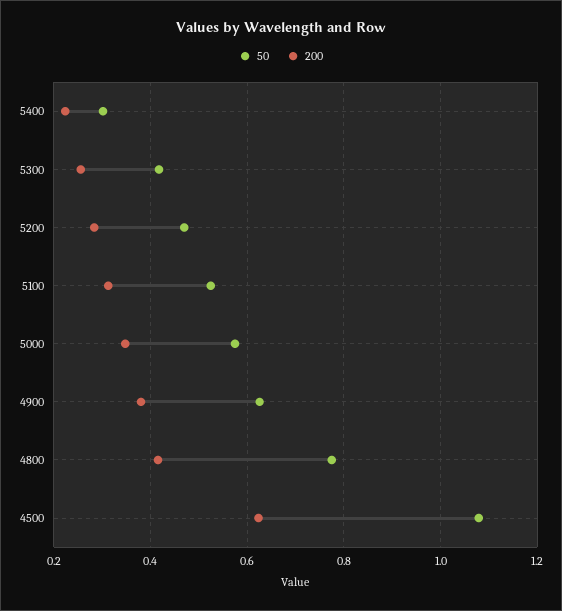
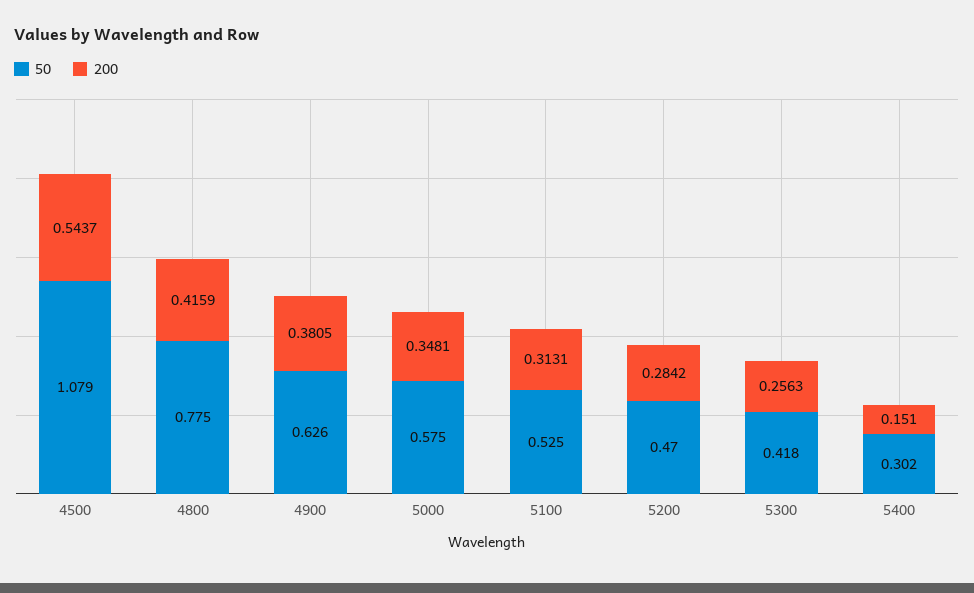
200, 5400: 0.22 -> 0.151
200, 4500: 0.62 -> 0.5437

